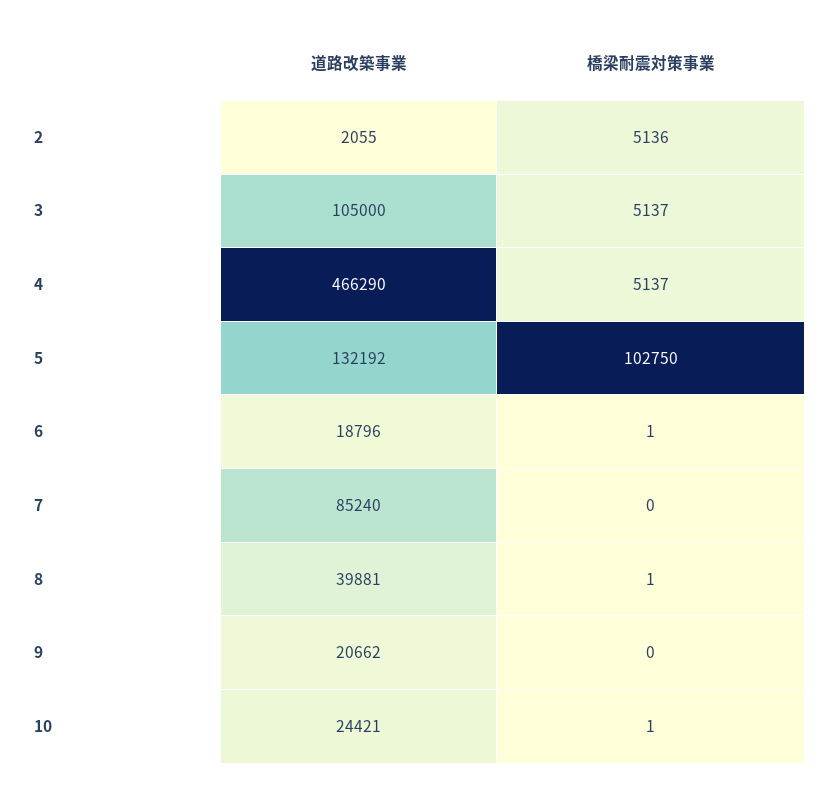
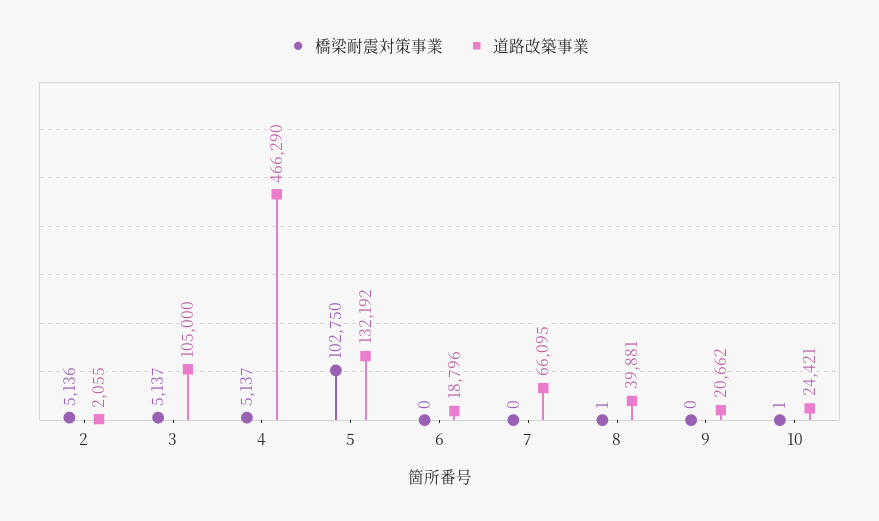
橋梁耐震対策事業, 6: 1 -> 0
道路改築事業, 7: 85240 -> 66095

